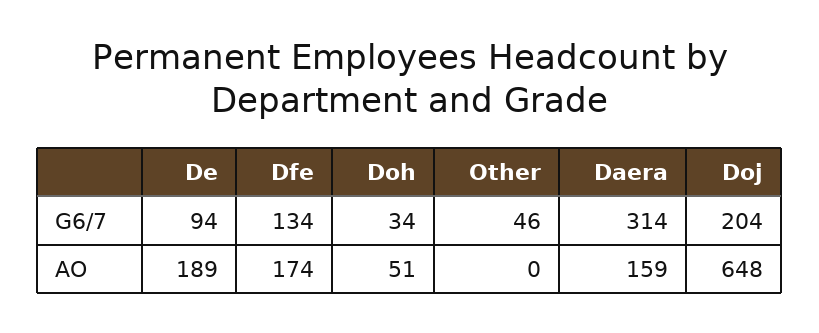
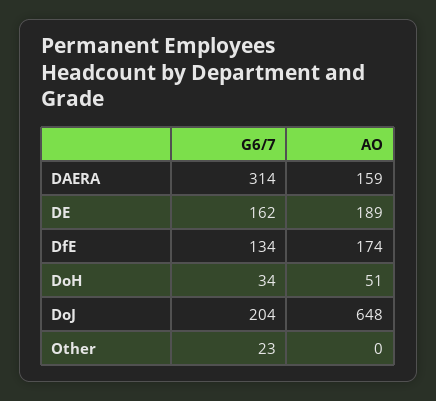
De, G6/7: 94 -> 162
Other, G6/7: 46 -> 23

